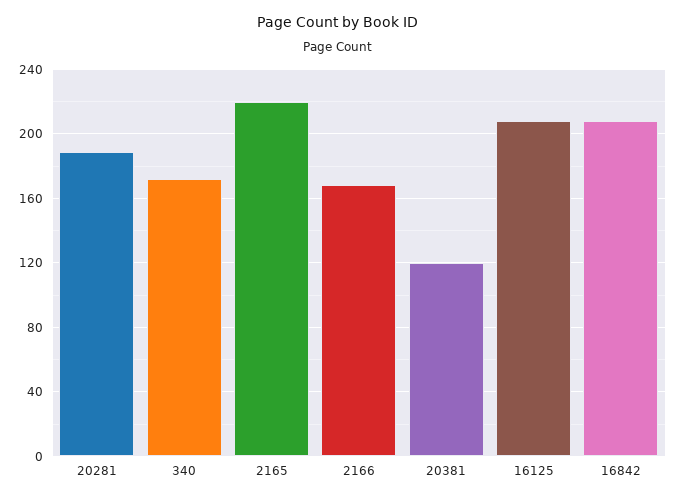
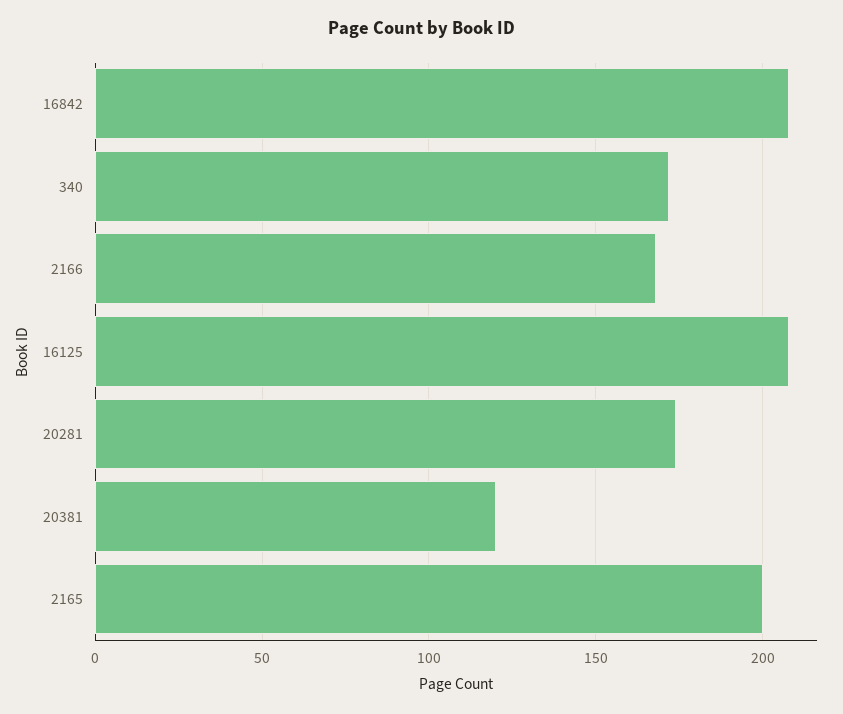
20281: 190 -> 175
2165: 220 -> 200

